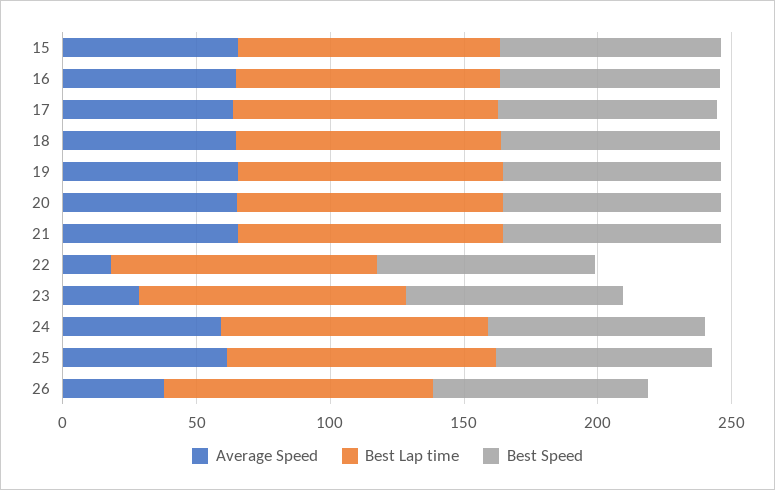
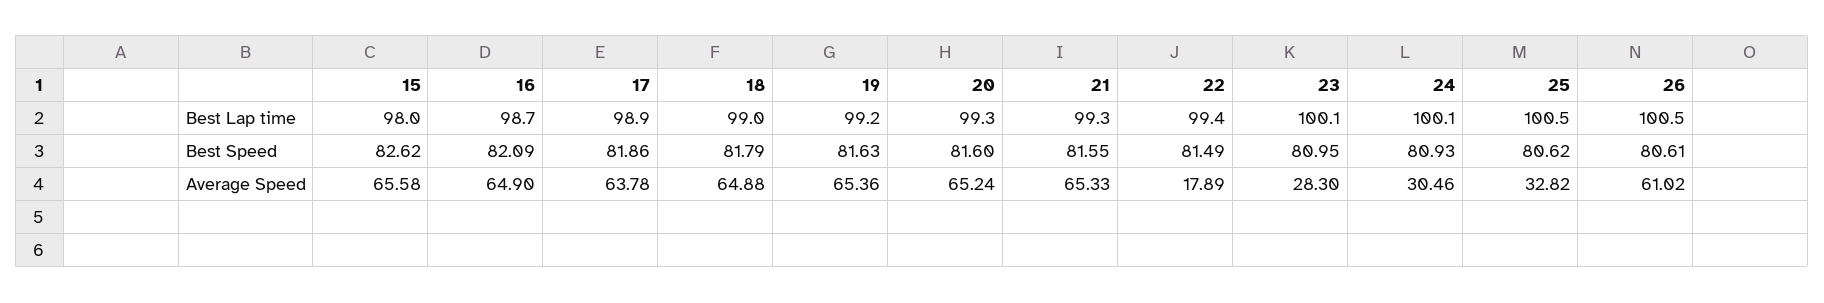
Average Speed, 24: 60 -> 30.46
Average Speed, 25: 60 -> 32.82
Average Speed, 26: 40 -> 61.02

